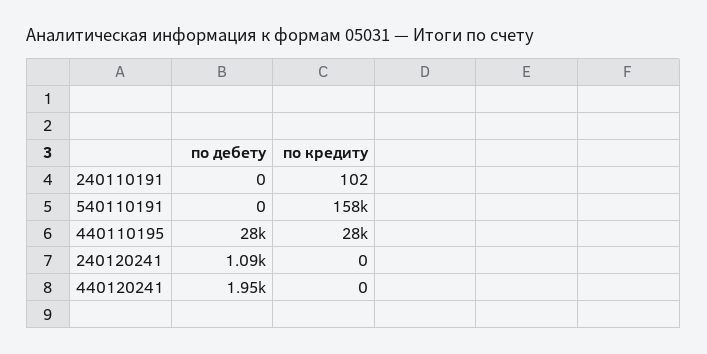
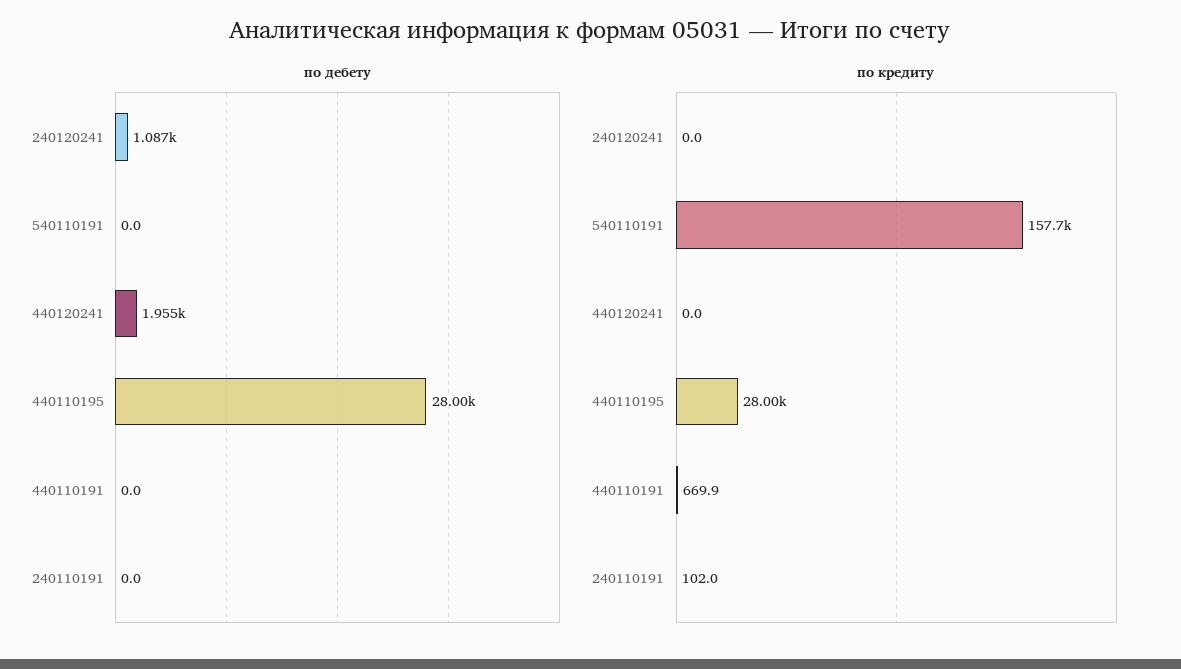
по дебету, 440110191: none -> 0
по кредиту, 440110191: none -> 669.9

